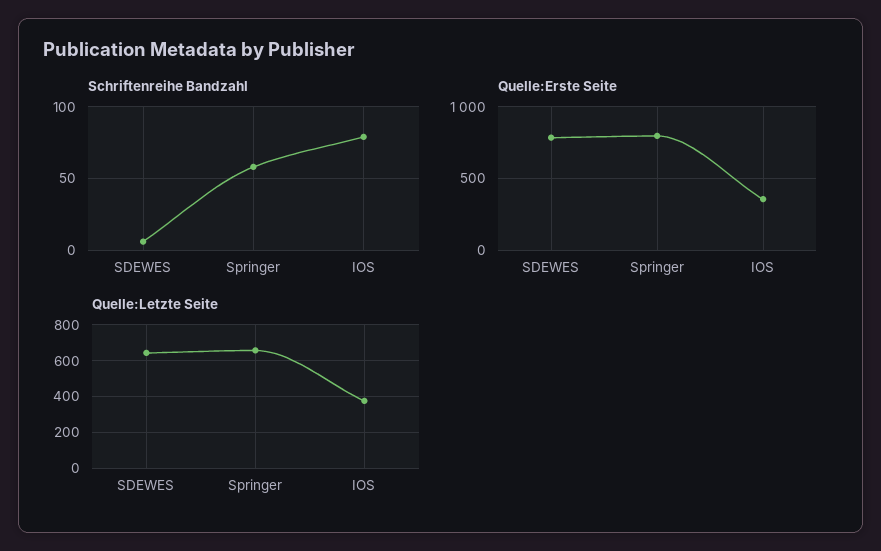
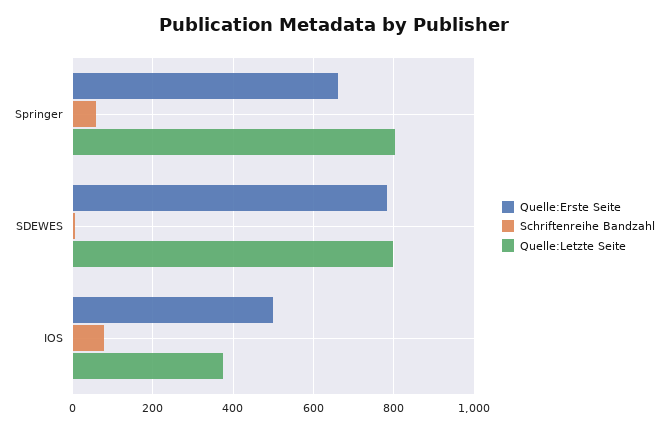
Quelle:Erste Seite, Springer: 800 -> 660
Quelle:Erste Seite, IOS: 350 -> 500
Quelle:Letzte Seite, SDEWES: 650 -> 800
Quelle:Letzte Seite, Springer: 650 -> 800

